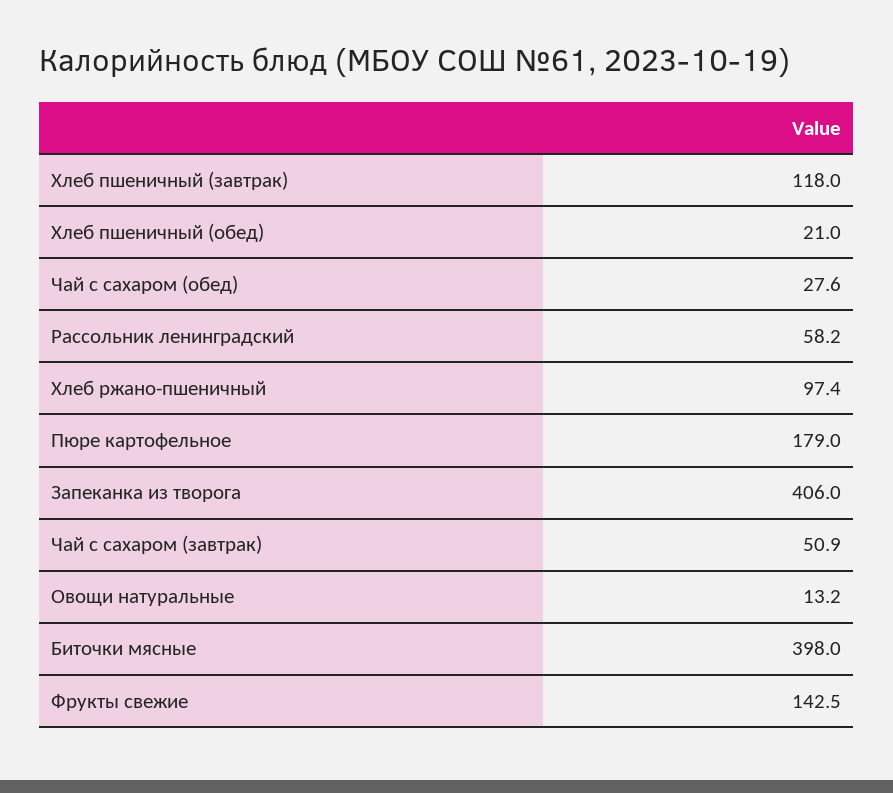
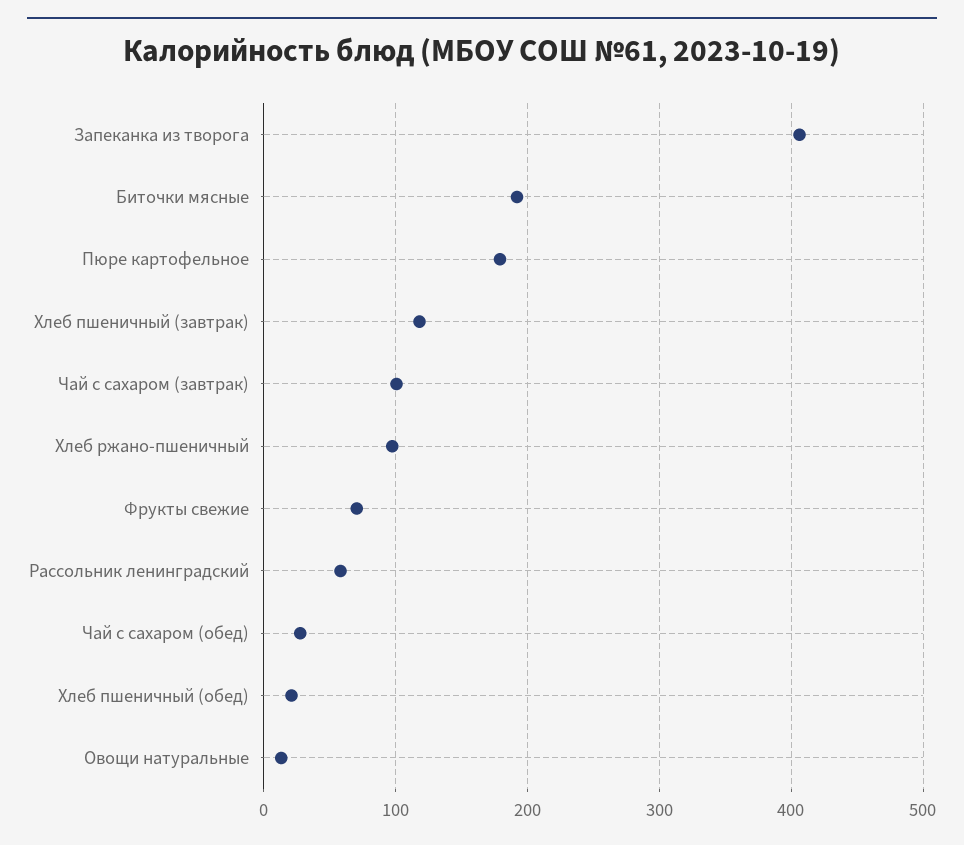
Чай с сахаром (завтрак): 50.9 -> 100
Биточки мясные: 398 -> 190
Фрукты свежие: 142.5 -> 70

